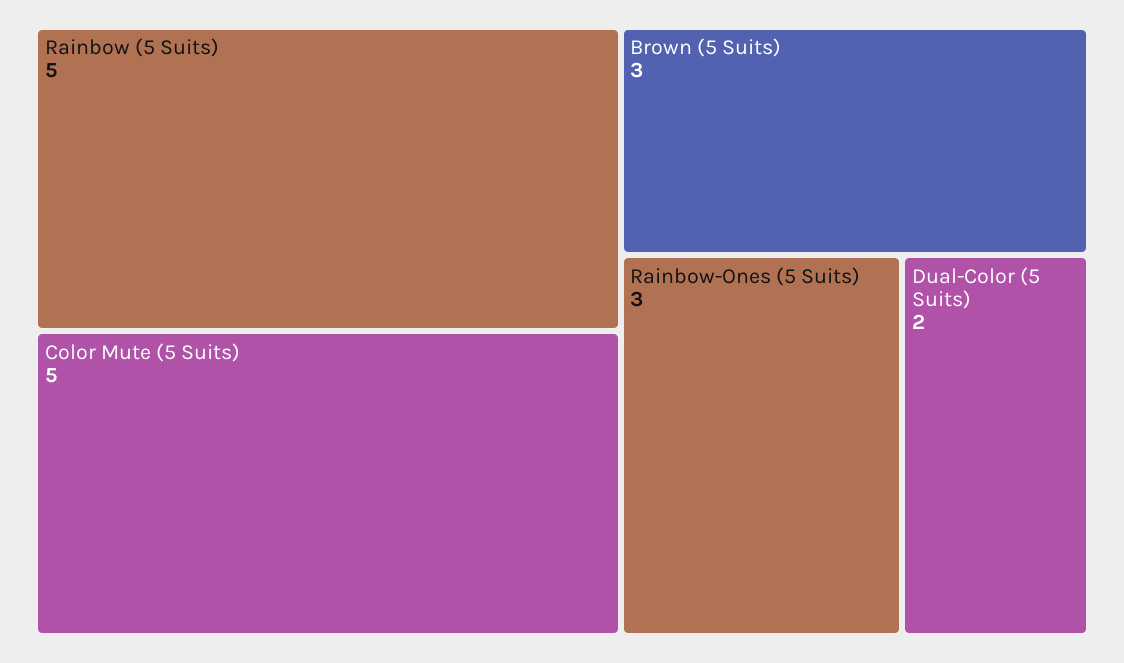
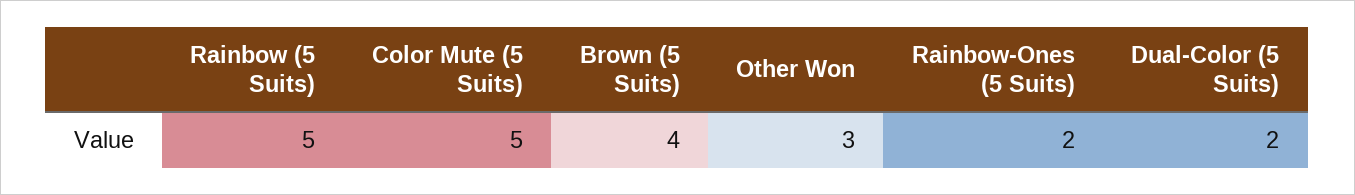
Brown (5 Suits): 3 -> 4
Rainbow-Ones (5 Suits): 3 -> 2
Other Won: none -> 3

